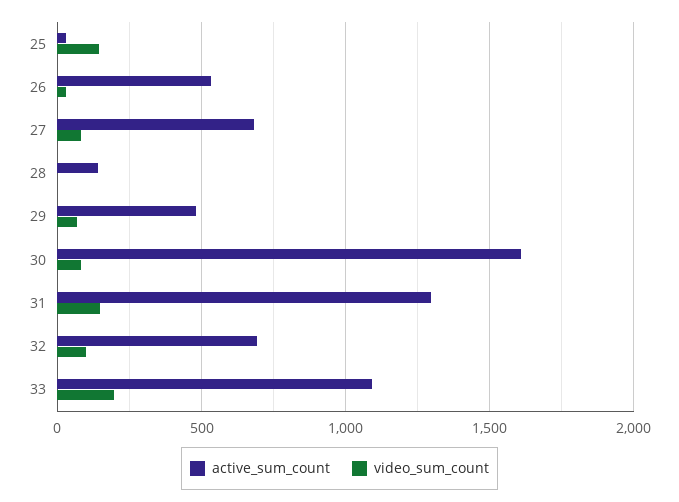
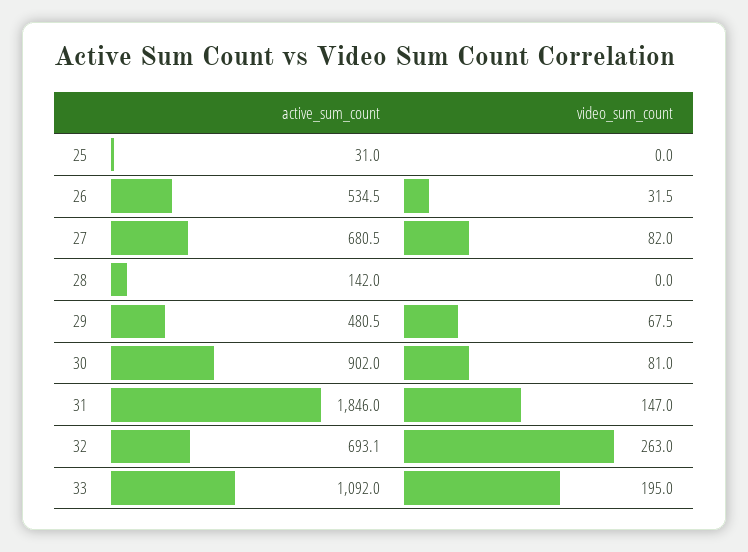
video_sum_count, 25: 150 -> 0
active_sum_count, 30: 1600 -> 902
active_sum_count, 31: 1300 -> 1846
video_sum_count, 32: 100 -> 263

